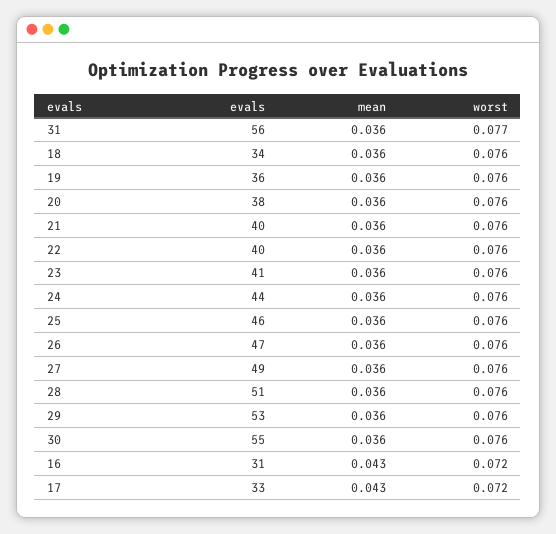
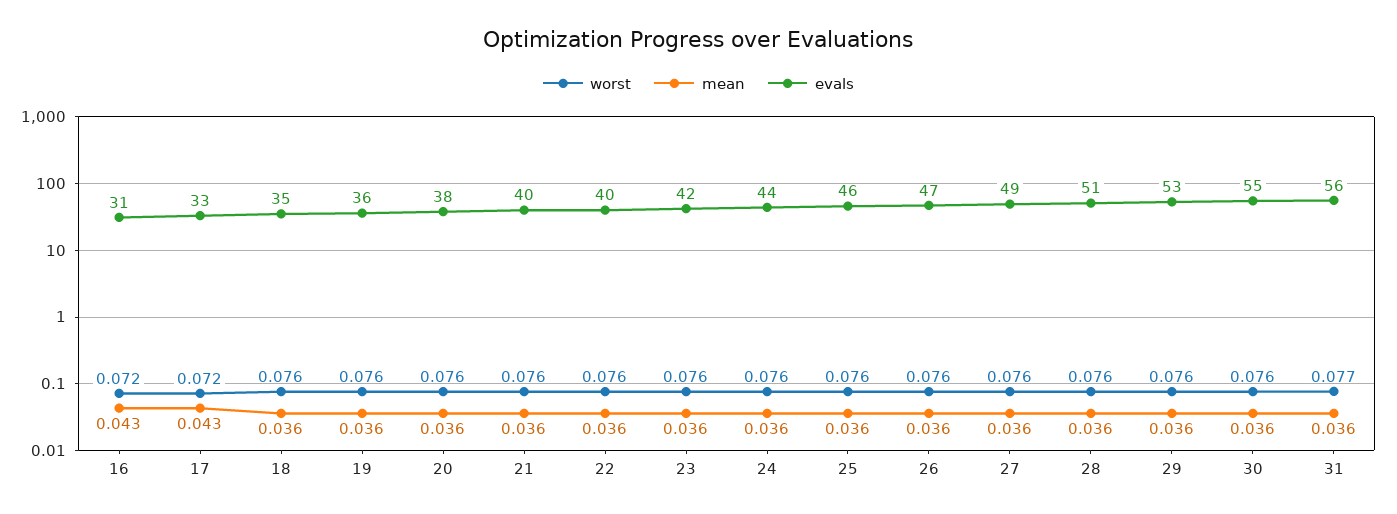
evals, 18: 34 -> 35
evals, 23: 41 -> 42

